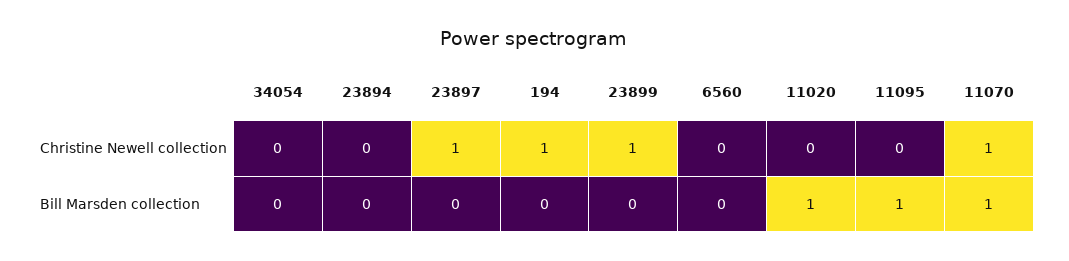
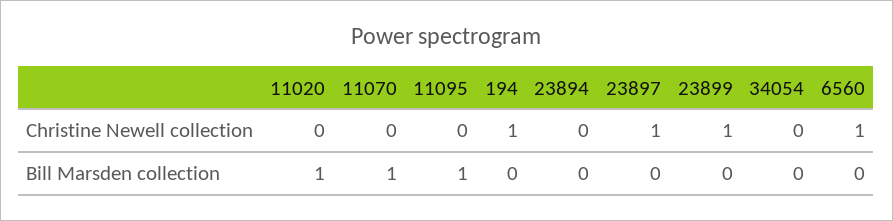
6560, Christine Newell collection: 0 -> 1
11070, Christine Newell collection: 1 -> 0

